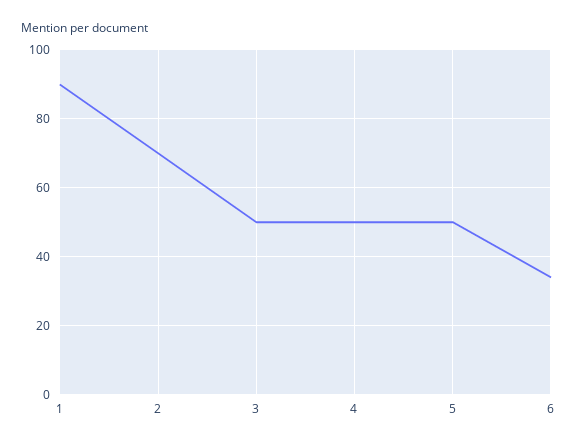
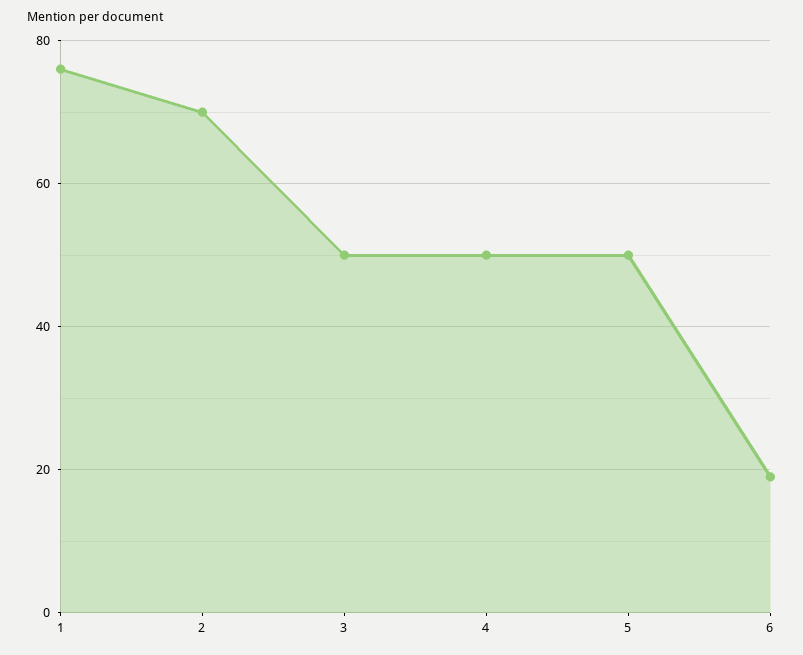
1: 90 -> 75
6: 35 -> 20

